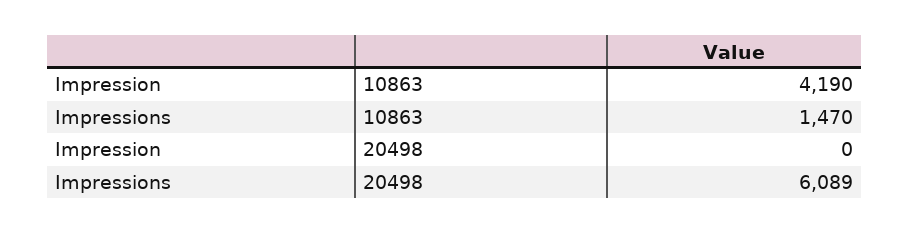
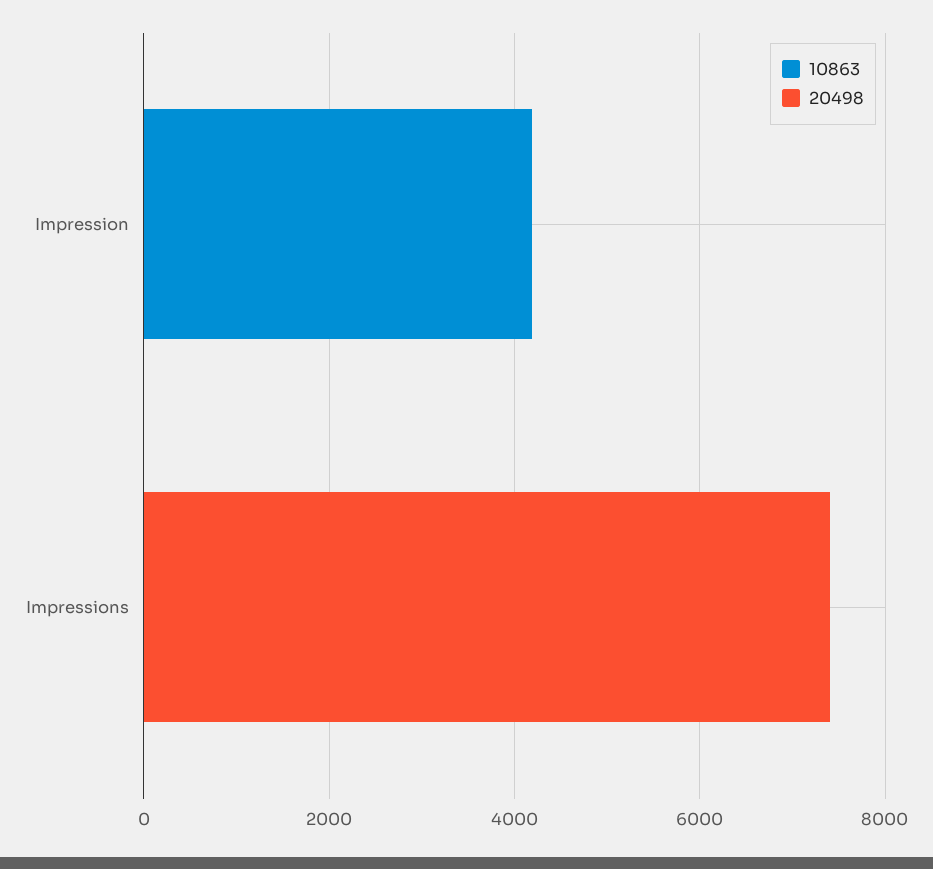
10863, Impressions: 1470 -> 0
20498, Impressions: 6089 -> 7500

